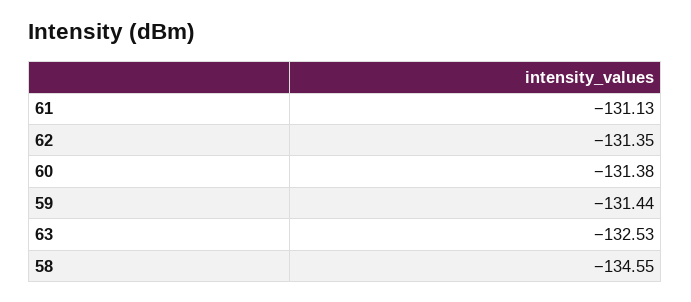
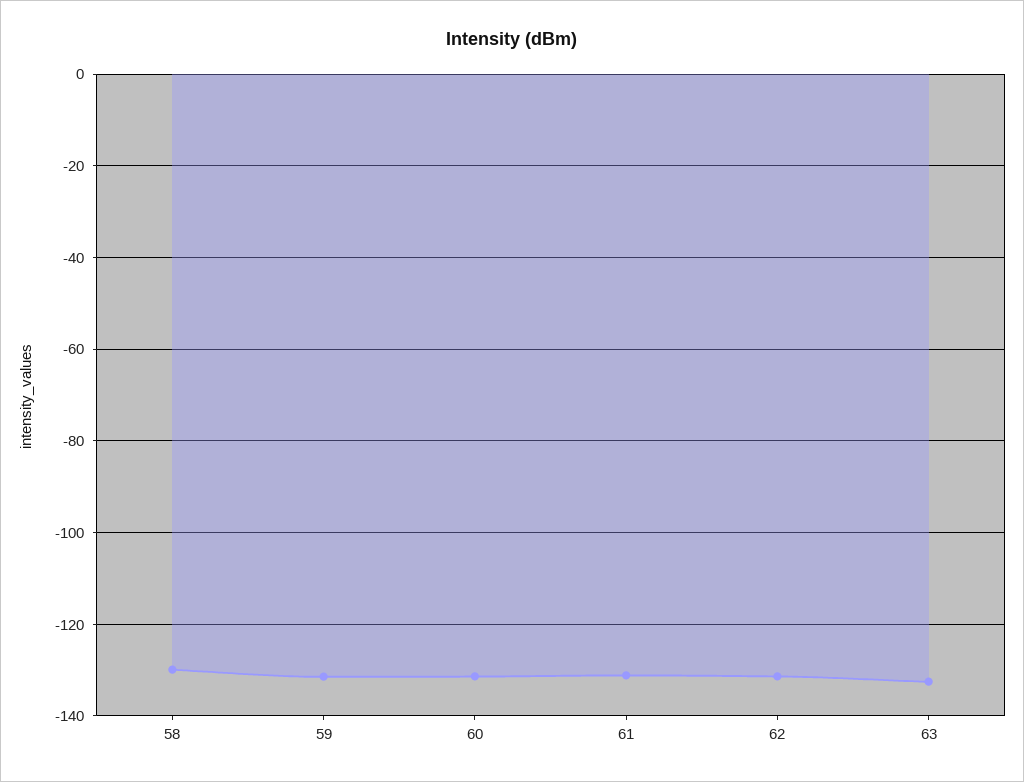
58: -134.55 -> -130

